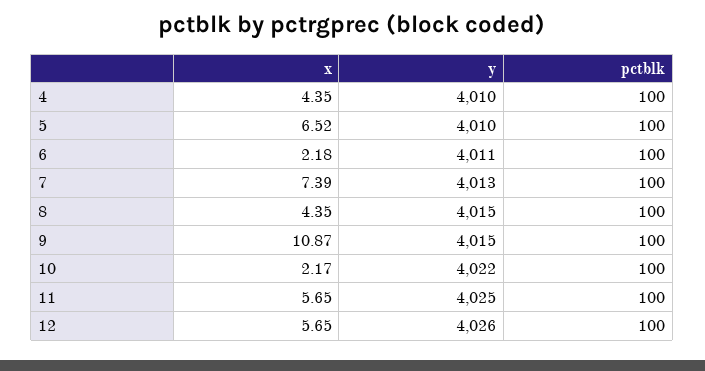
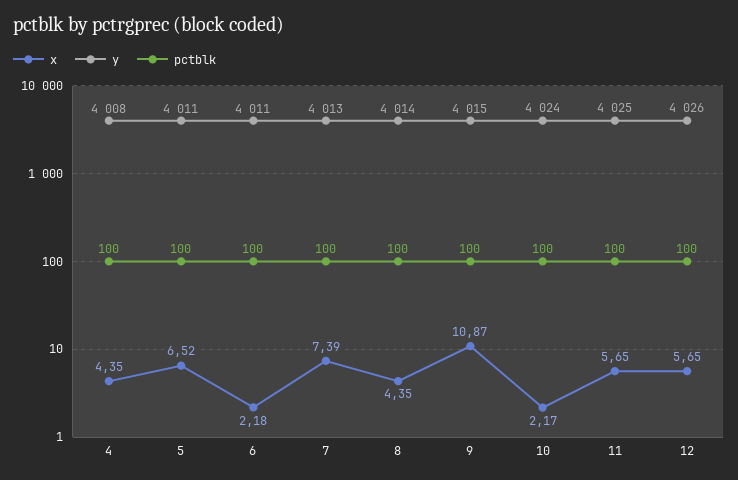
y, 4: 4010 -> 4008
y, 5: 4010 -> 4011
y, 8: 4015 -> 4014
y, 10: 4022 -> 4024

